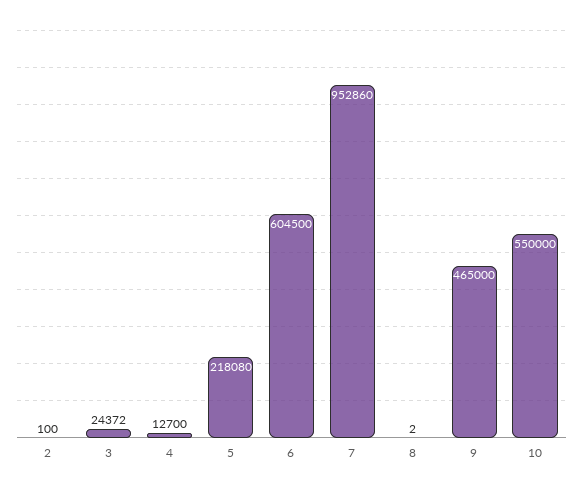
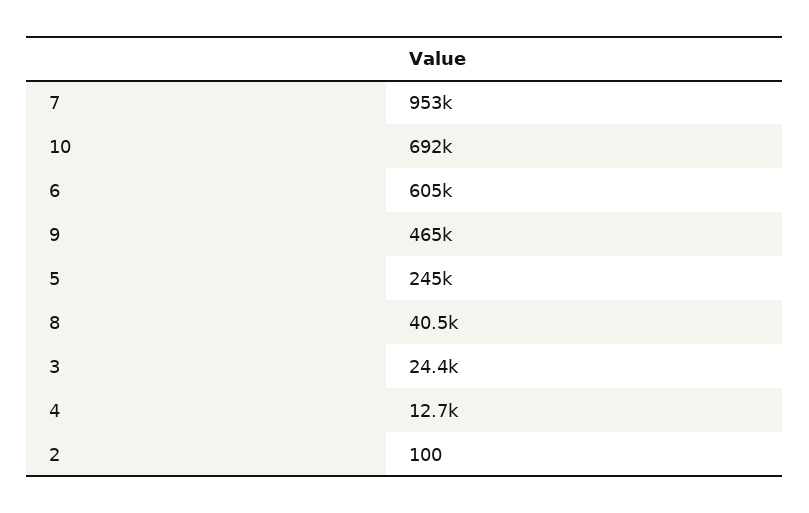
5: 218080 -> 245000
8: 2 -> 40500
10: 550000 -> 692000

